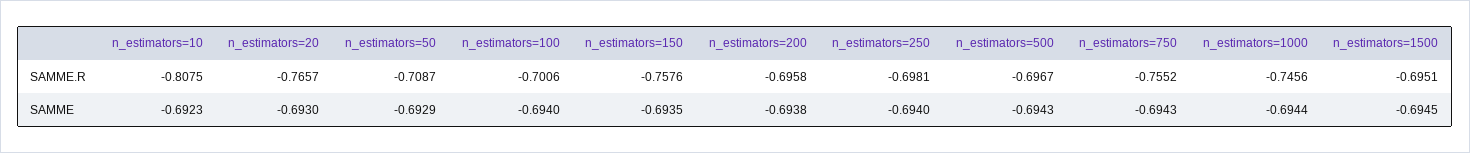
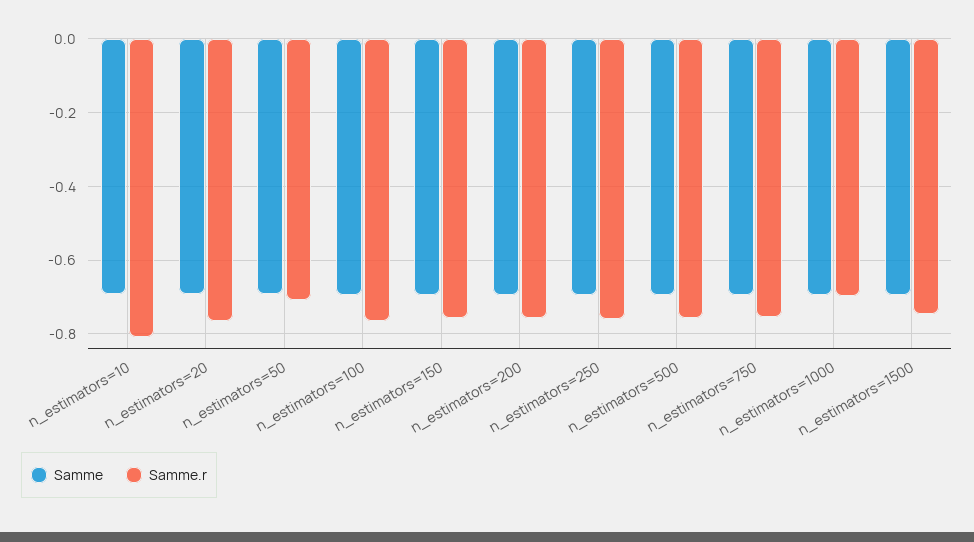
SAMME.R, n_estimators=100: -0.7006 -> -0.76
SAMME.R, n_estimators=200: -0.6958 -> -0.76
SAMME.R, n_estimators=250: -0.6981 -> -0.76
SAMME.R, n_estimators=500: -0.6967 -> -0.76
SAMME.R, n_estimators=1000: -0.7456 -> -0.7
SAMME.R, n_estimators=1500: -0.6951 -> -0.74

